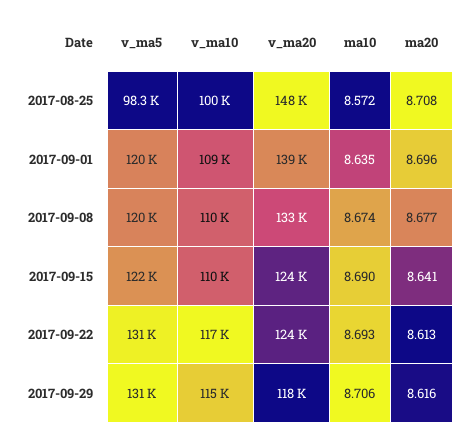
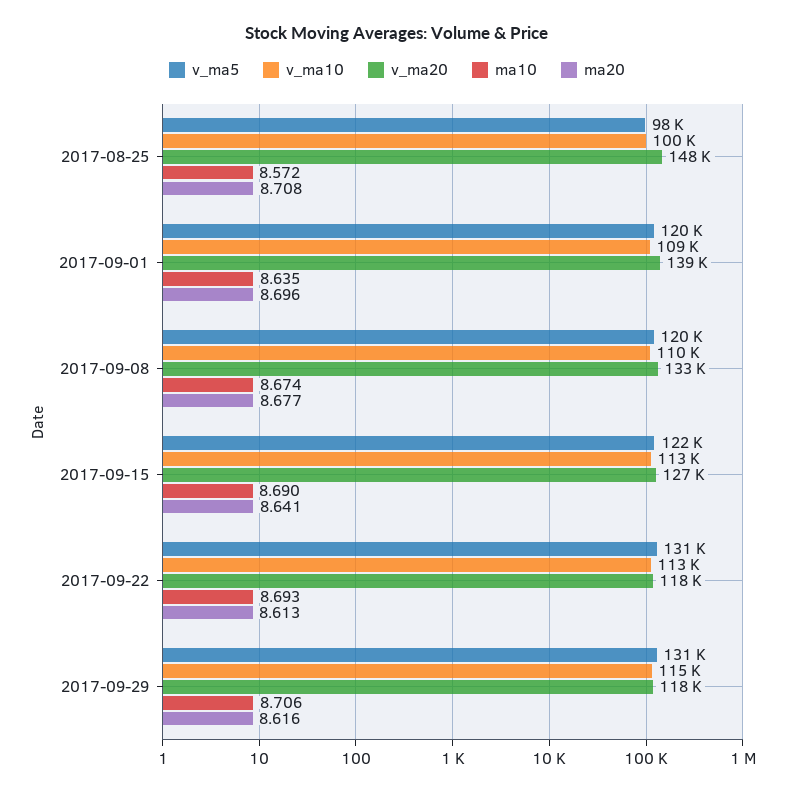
v_ma10, 2017-09-15: 110000 -> 113000
v_ma20, 2017-09-15: 124000 -> 127000
v_ma10, 2017-09-22: 117000 -> 113000
v_ma20, 2017-09-22: 124000 -> 118000

